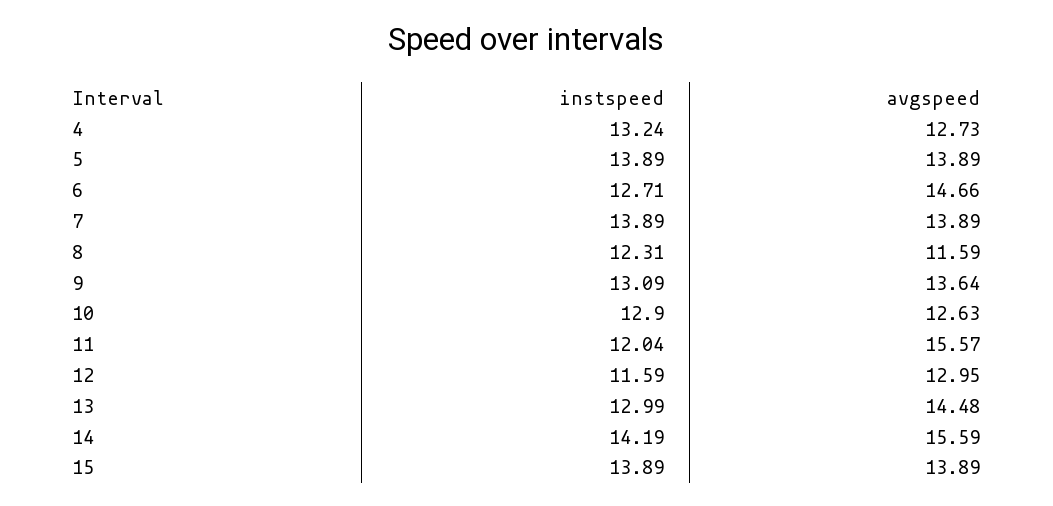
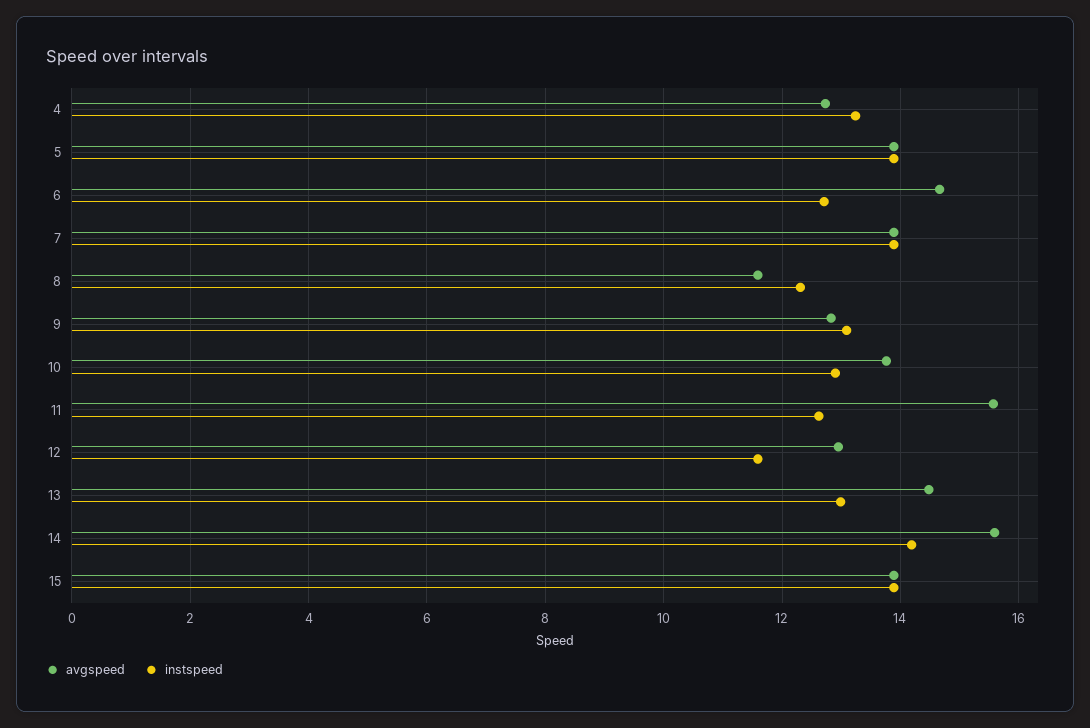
avgspeed, 9: 13.64 -> 12.8
avgspeed, 10: 12.63 -> 13.8
instspeed, 11: 12.04 -> 12.6

